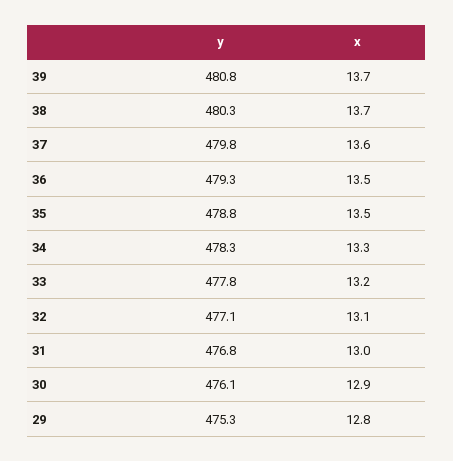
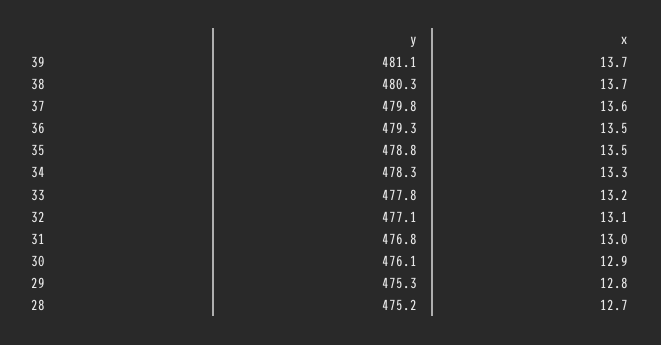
y, 39: 480.8 -> 481.1
y, 28: none -> 475.2
x, 28: none -> 12.7

